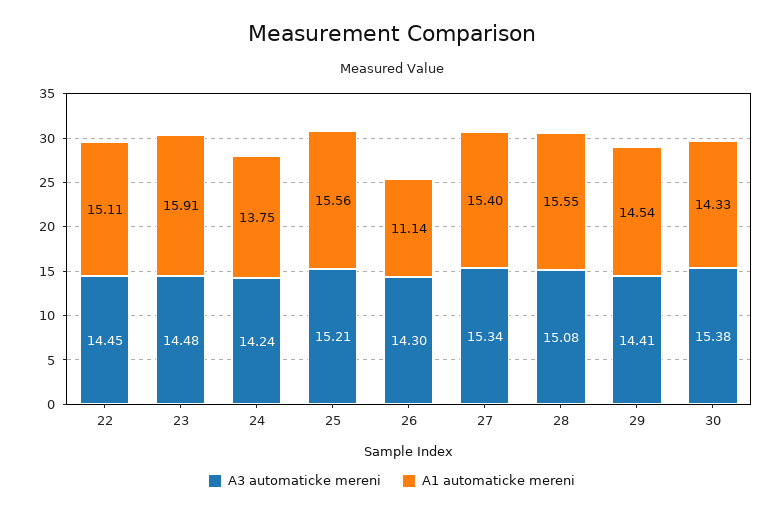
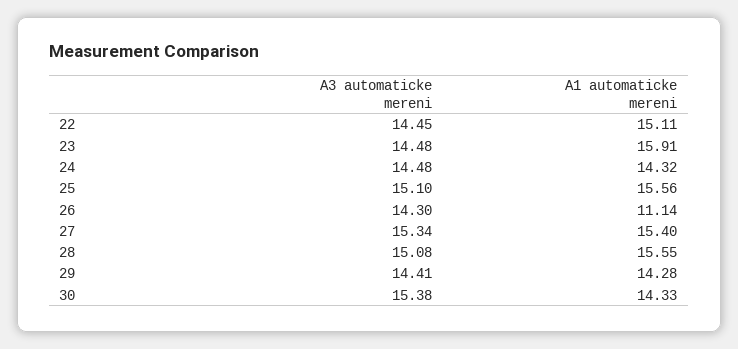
A3 automaticke mereni, 24: 14.24 -> 14.48
A1 automaticke mereni, 24: 13.75 -> 14.32
A3 automaticke mereni, 25: 15.21 -> 15.1
A1 automaticke mereni, 29: 14.54 -> 14.28

